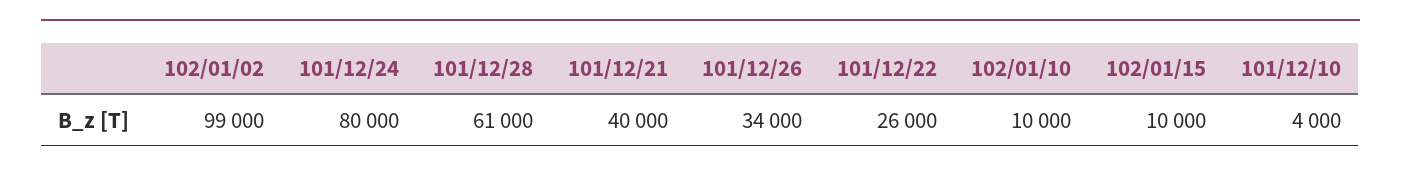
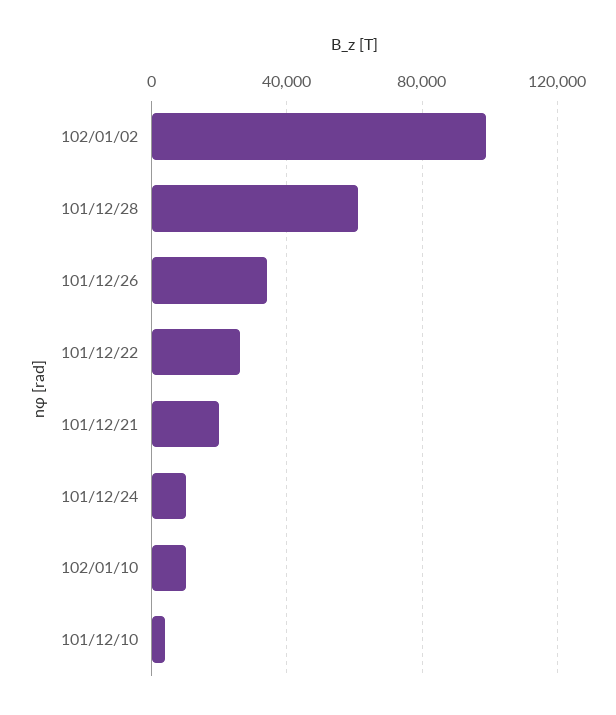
101/12/24: 80000 -> 10000
101/12/21: 40000 -> 20000
102/01/15: 10000 -> none

